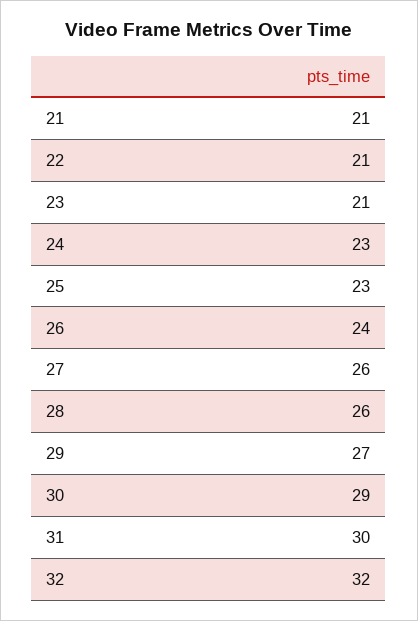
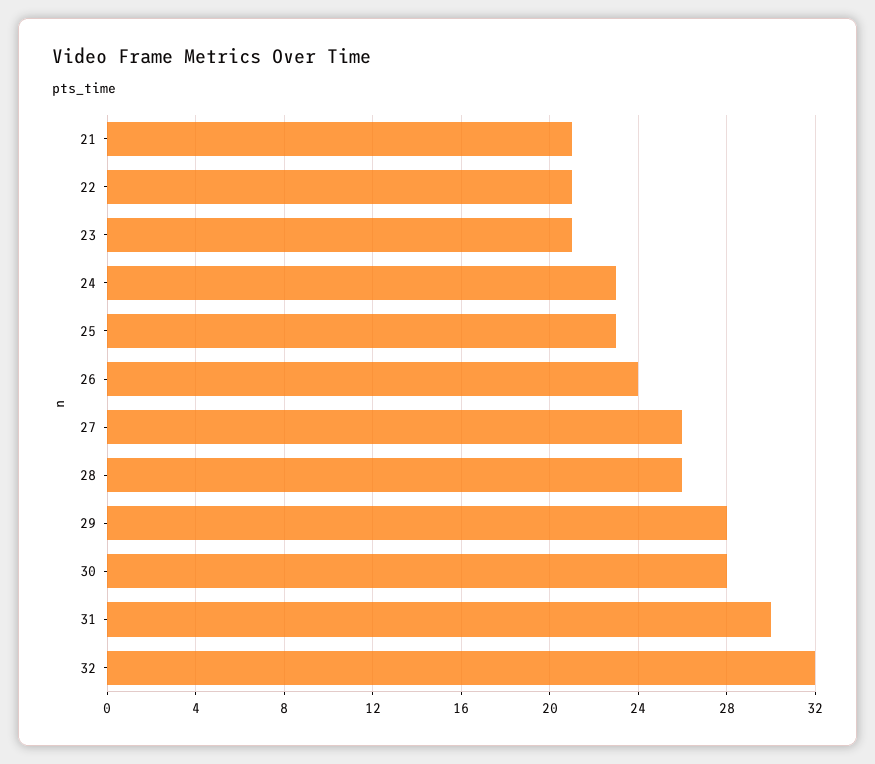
29: 27 -> 28
30: 29 -> 28

